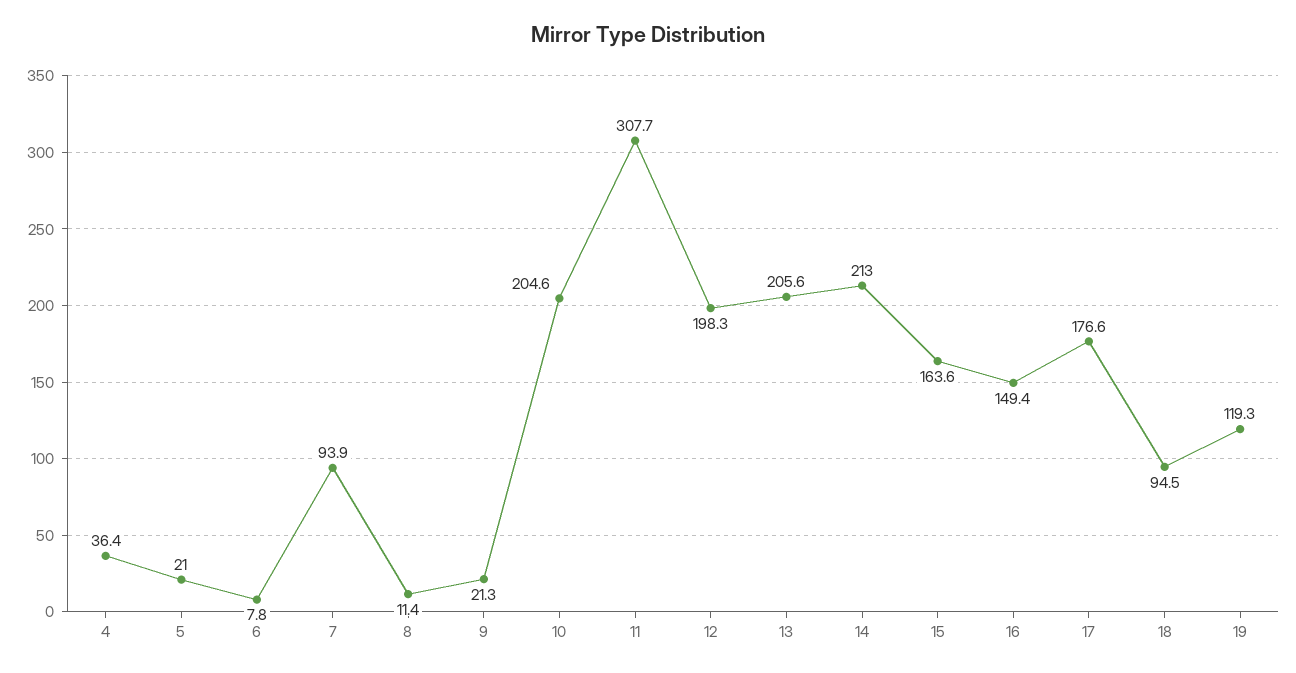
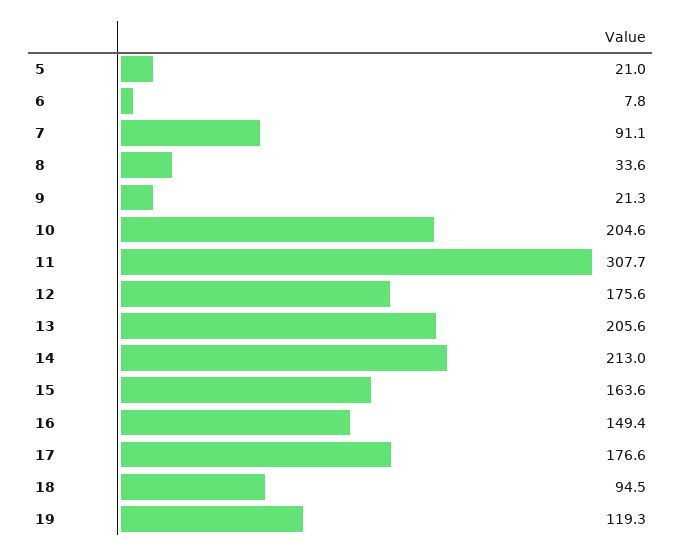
4: 36.4 -> none
7: 93.9 -> 91.1
8: 11.4 -> 33.6
12: 198.3 -> 175.6

